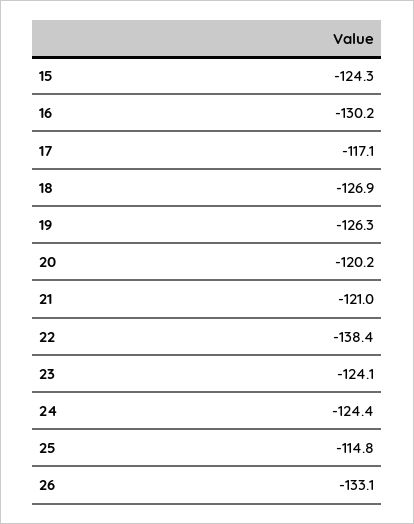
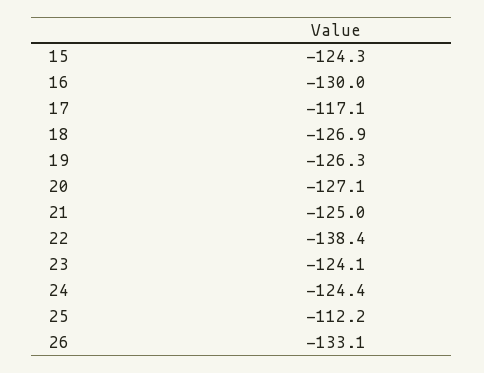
16: -130.2 -> -130
20: -120.2 -> -127.1
21: -121 -> -125
25: -114.8 -> -112.2

